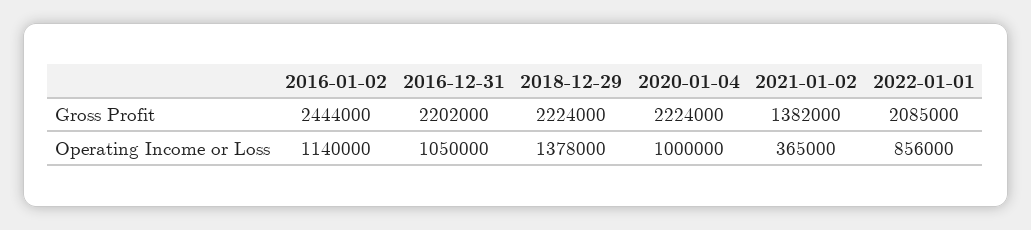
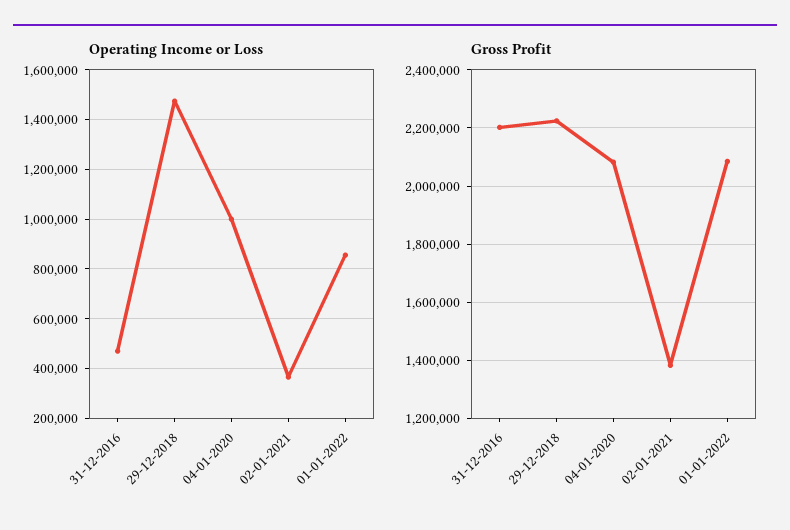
Gross Profit, 2016-01-02: 2444000 -> none
Gross Profit, 2020-01-04: 2224000 -> 2075000
Operating Income or Loss, 2016-01-02: 1140000 -> none
Operating Income or Loss, 2016-12-31: 1050000 -> 475000
Operating Income or Loss, 2018-12-29: 1378000 -> 1475000

